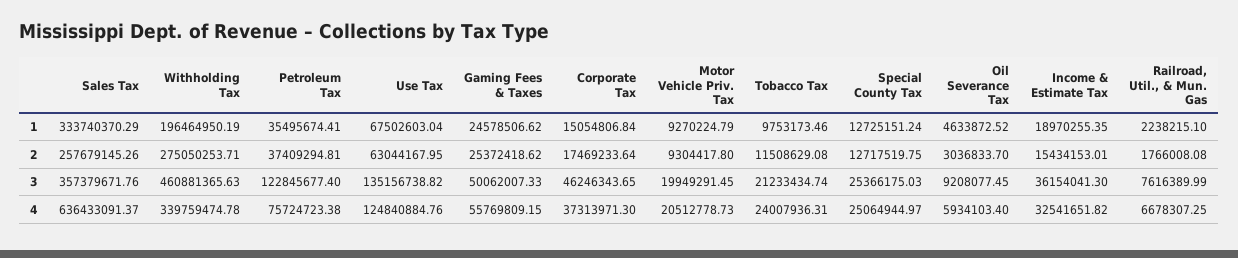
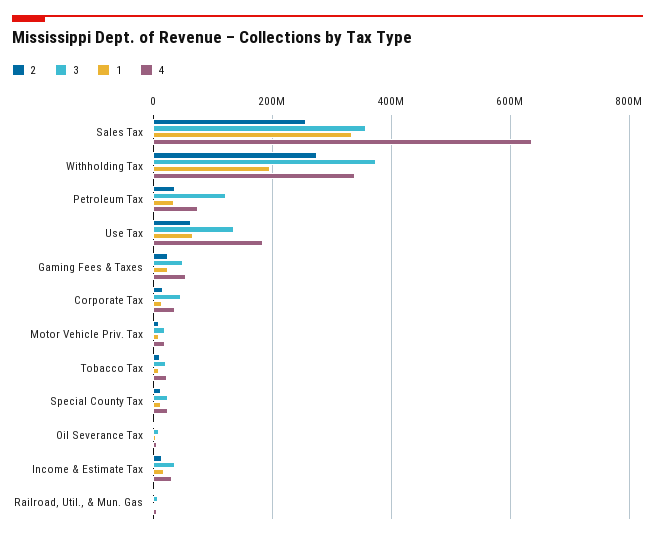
3, Withholding Tax: 460881365.63 -> 380000000
4, Use Tax: 124840884.76 -> 180000000

